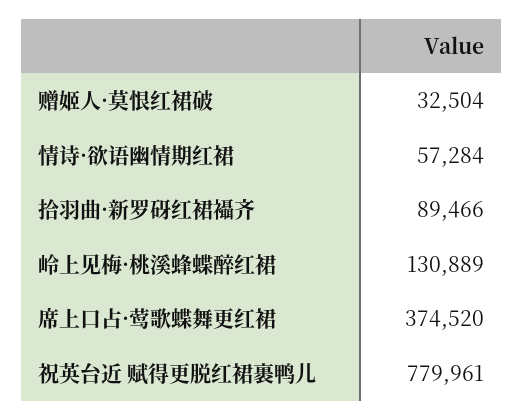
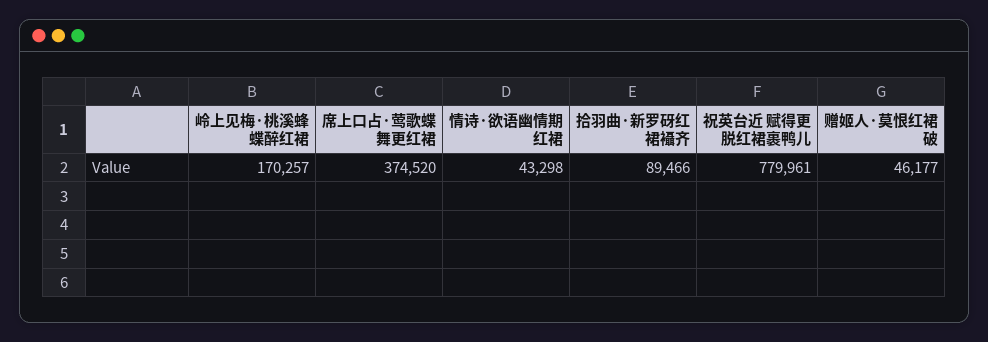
赠姬人·莫恨红裙破: 32504 -> 46177
情诗·欲语幽情期红裙: 57284 -> 43298
岭上见梅·桃溪蜂蝶醉红裙: 130889 -> 170257

